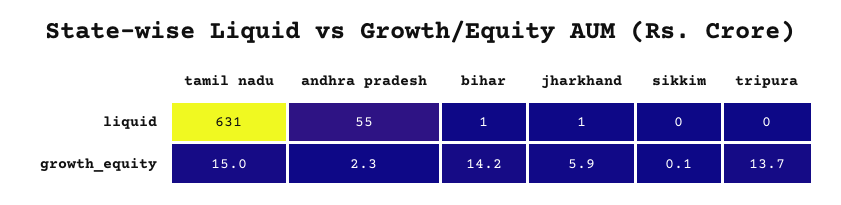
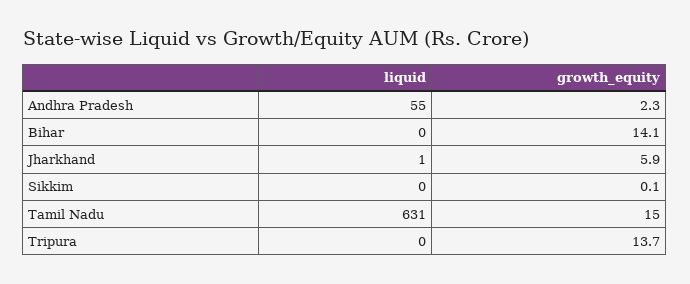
bihar, liquid: 1 -> 0
bihar, growth_equity: 14.2 -> 14.1

